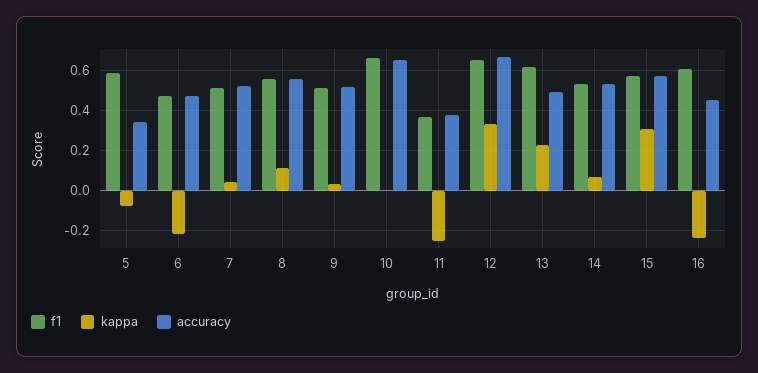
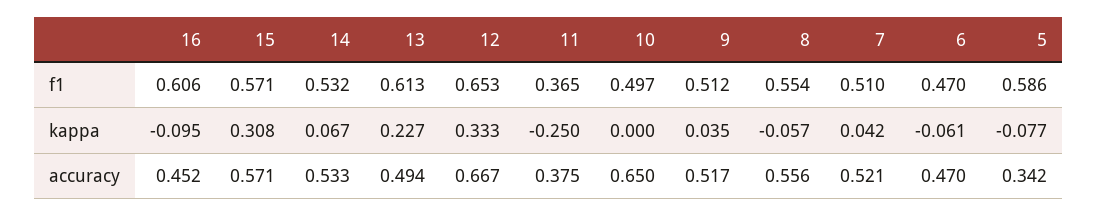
kappa, 6: -0.2 -> -0.061
kappa, 8: 0.1 -> -0.057
f1, 10: 0.65 -> 0.497
kappa, 16: -0.25 -> -0.095

